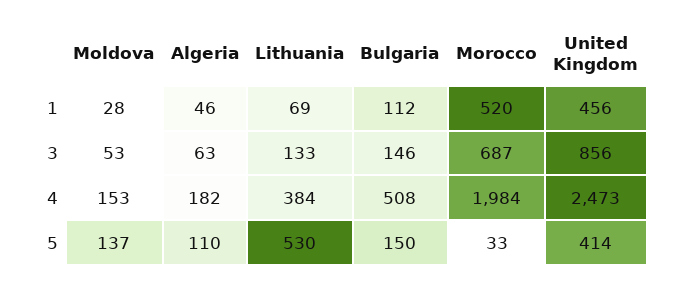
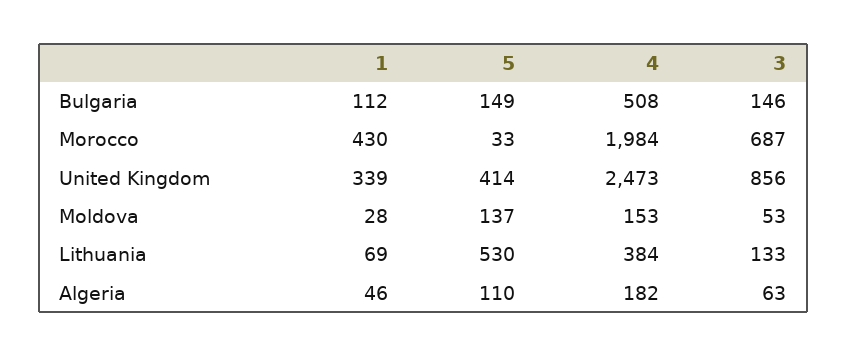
Morocco, 1: 520 -> 430
United Kingdom, 1: 456 -> 339
Bulgaria, 5: 150 -> 149

